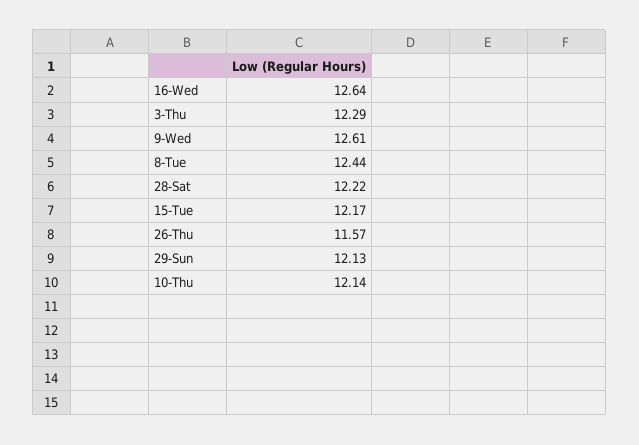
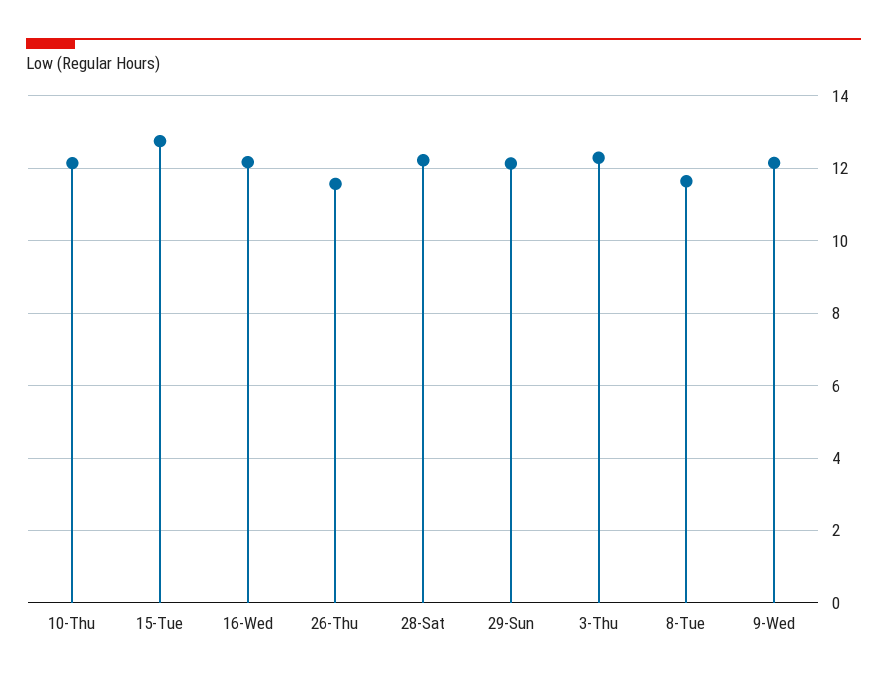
16-Wed: 12.64 -> 12.2
9-Wed: 12.61 -> 12.2
8-Tue: 12.44 -> 11.6
15-Tue: 12.17 -> 12.8

